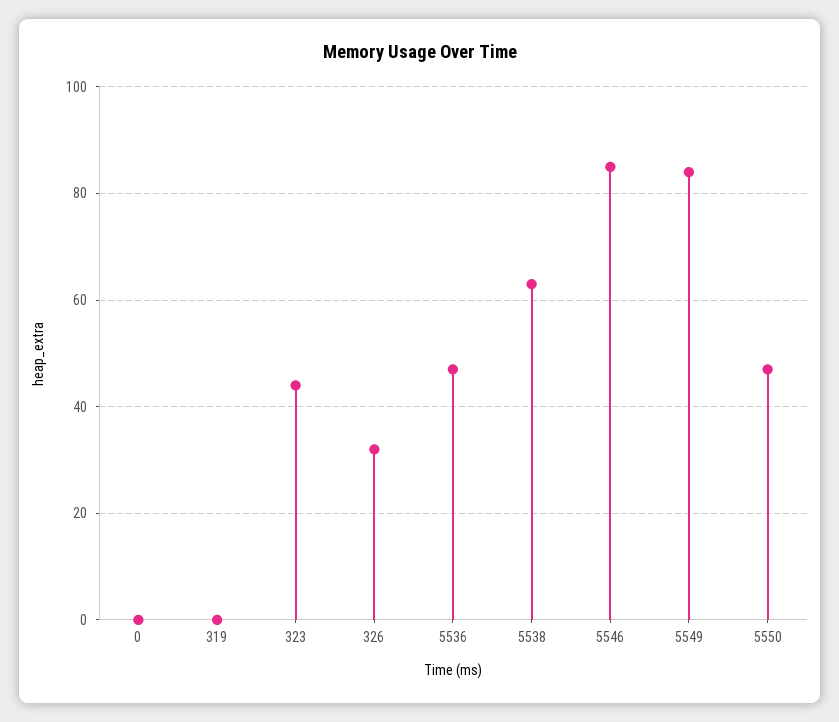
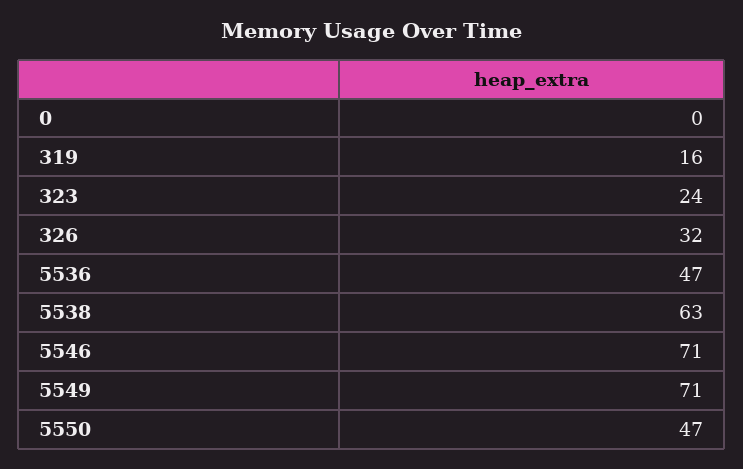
319: 0 -> 16
323: 45 -> 24
5546: 85 -> 71
5549: 85 -> 71

